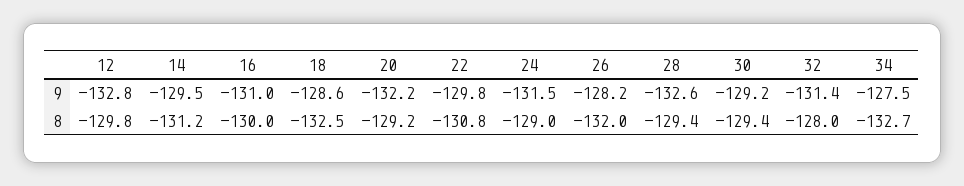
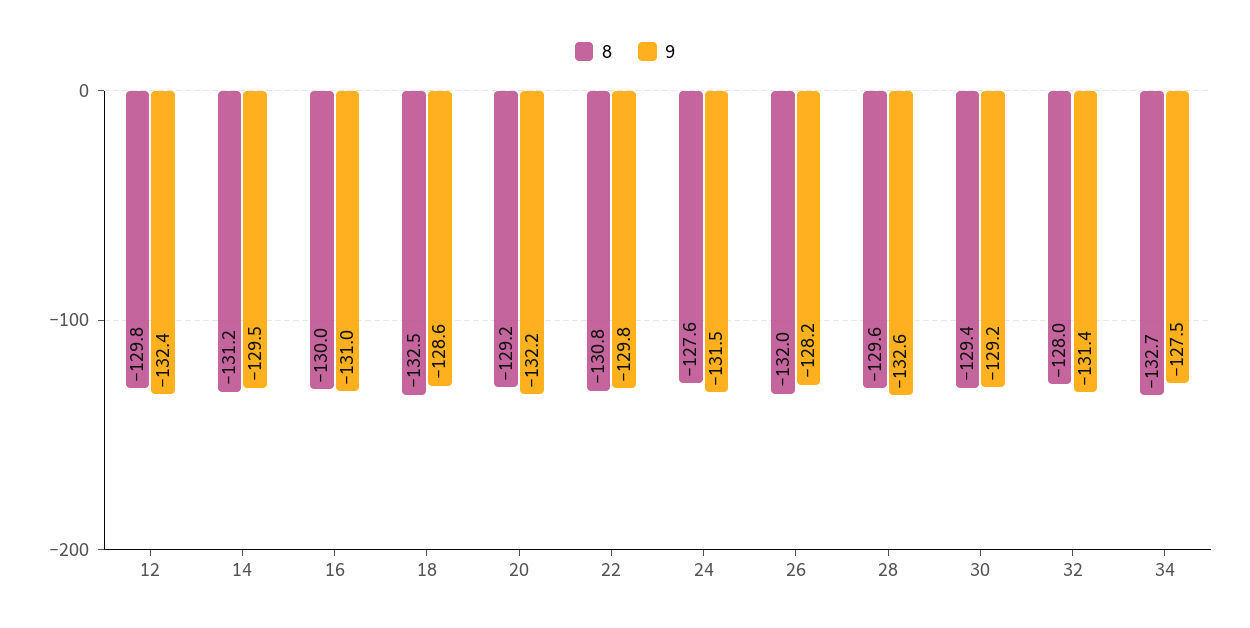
9, 12: -132.8 -> -132.4
8, 24: -129 -> -127.6
8, 28: -129.4 -> -129.6

